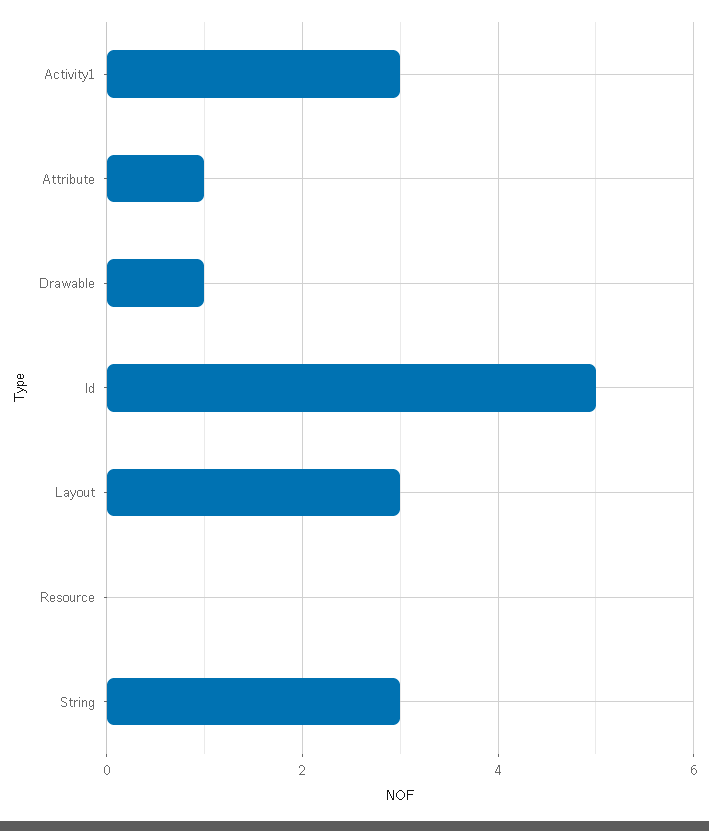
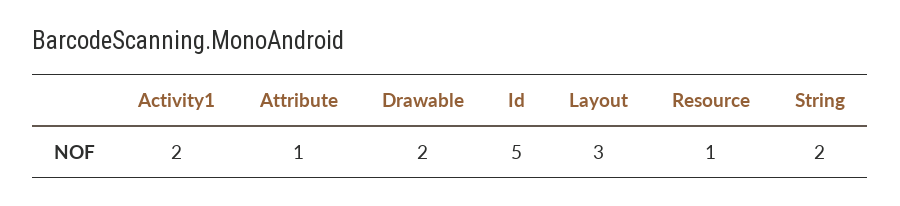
Activity1: 3 -> 2
Drawable: 1 -> 2
Resource: 0 -> 1
String: 3 -> 2

